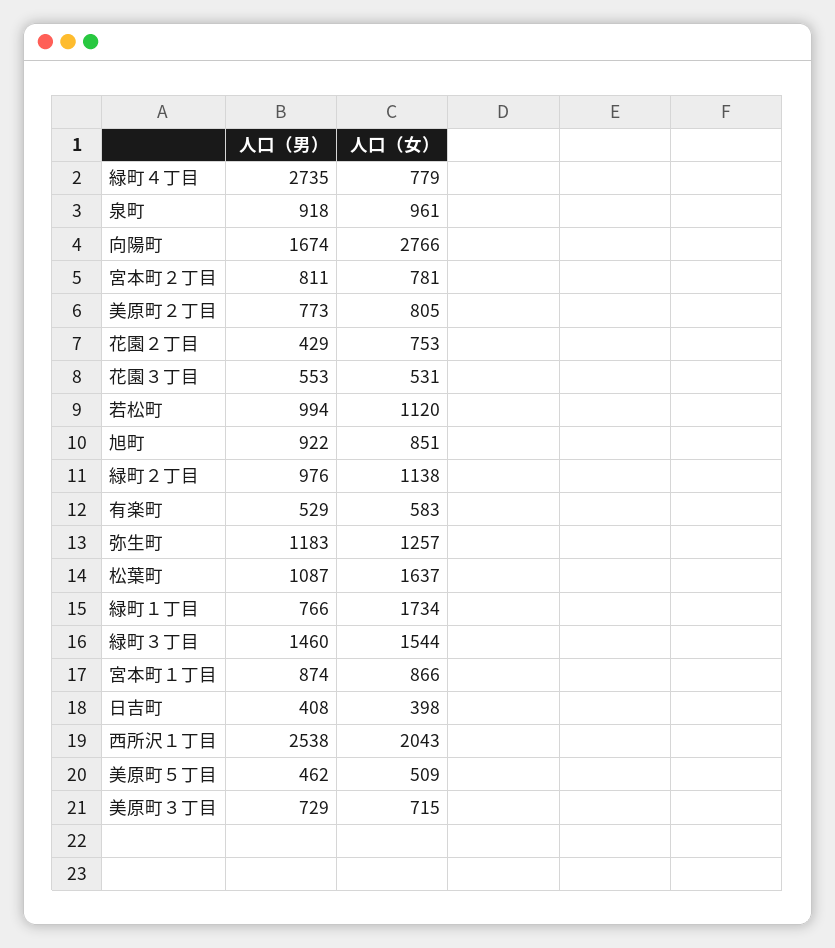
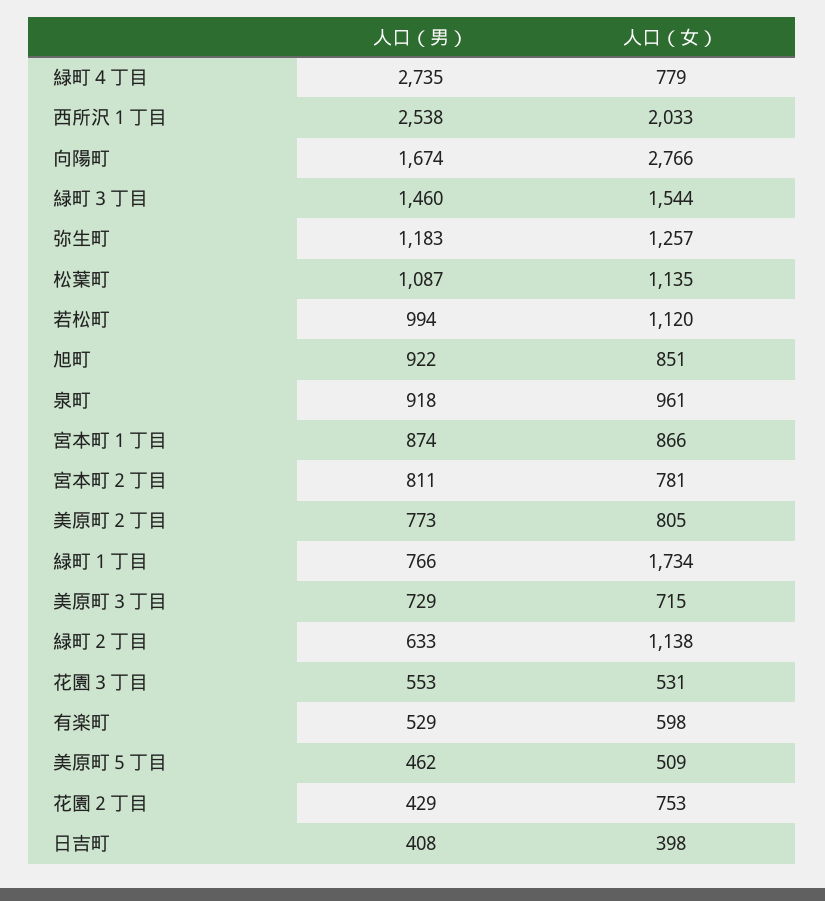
人口（男）, 緑町２丁目: 976 -> 633
人口（女）, 有楽町: 583 -> 598
人口（女）, 松葉町: 1637 -> 1135
人口（女）, 西所沢１丁目: 2043 -> 2033

